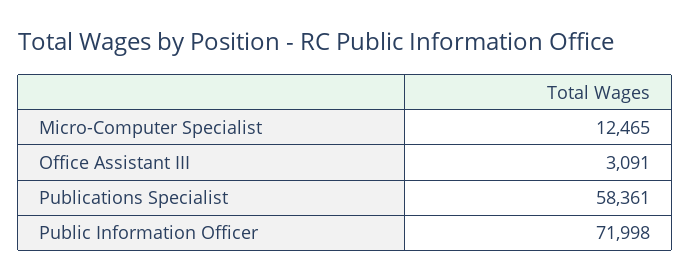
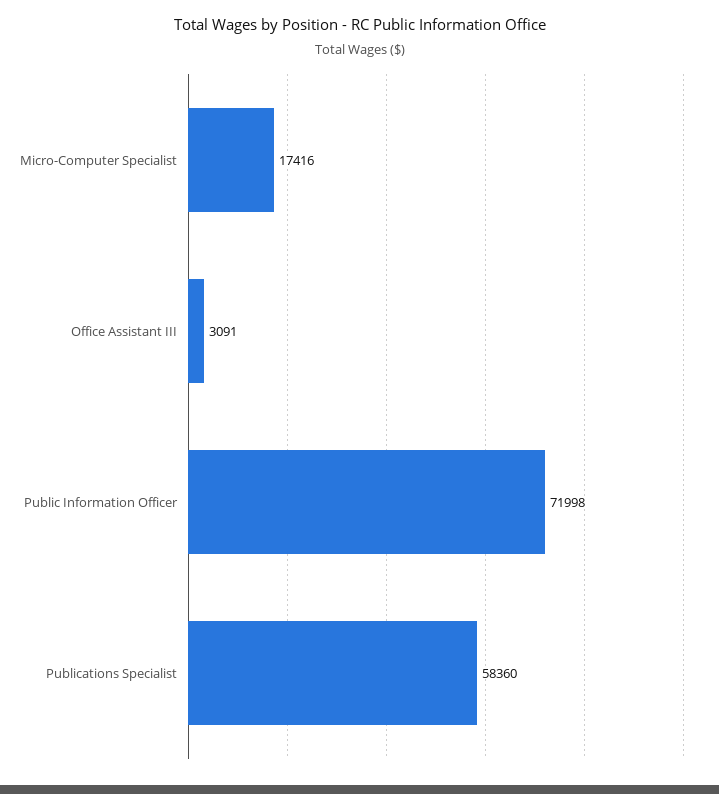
Micro-Computer Specialist: 12465 -> 17416
Publications Specialist: 58361 -> 58360

